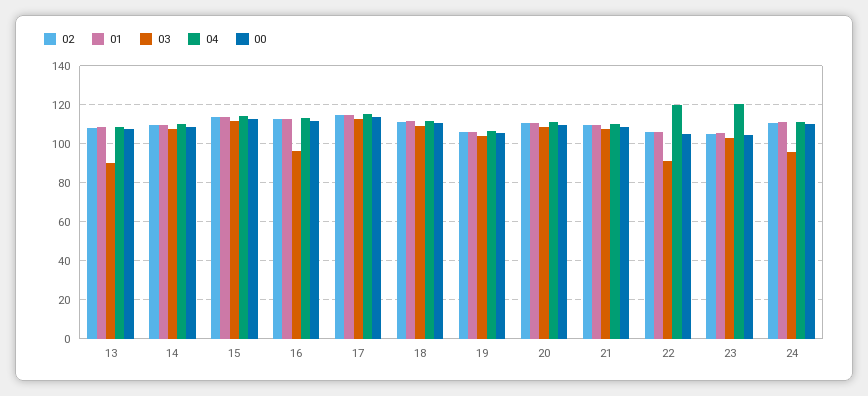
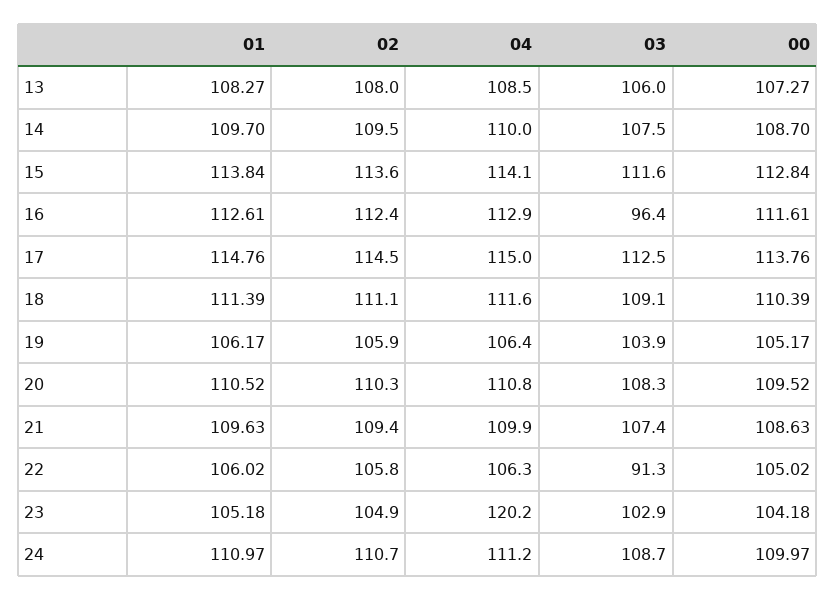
03, 13: 90 -> 106
04, 22: 120 -> 106.3
03, 24: 95 -> 108.7

